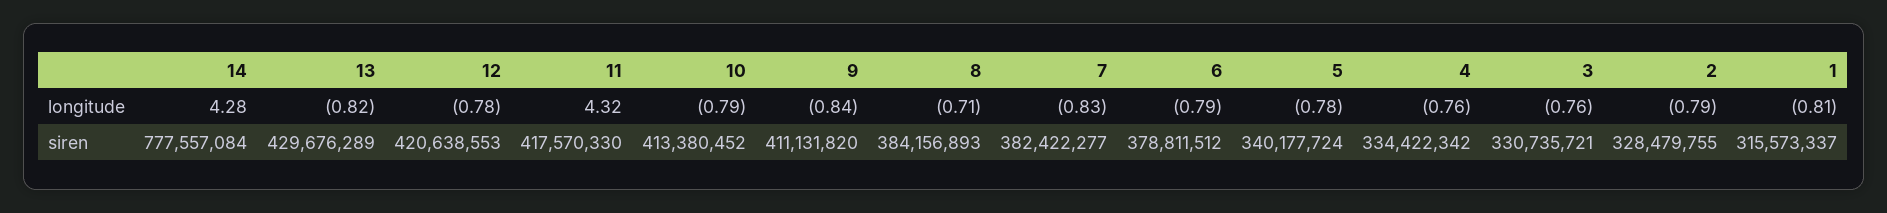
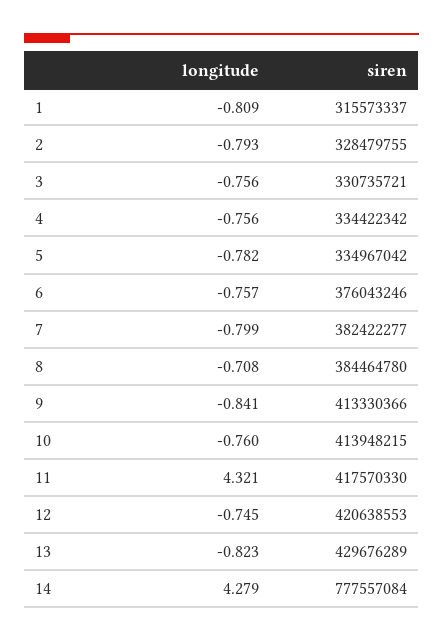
12, longitude: -0.78 -> -0.745
10, longitude: -0.79 -> -0.76
7, longitude: -0.83 -> -0.799
6, longitude: -0.79 -> -0.757
10, siren: 413380452 -> 413948215
9, siren: 411131820 -> 413330366
8, siren: 384156893 -> 384464780
6, siren: 378811512 -> 376043246
5, siren: 340177724 -> 334967042

